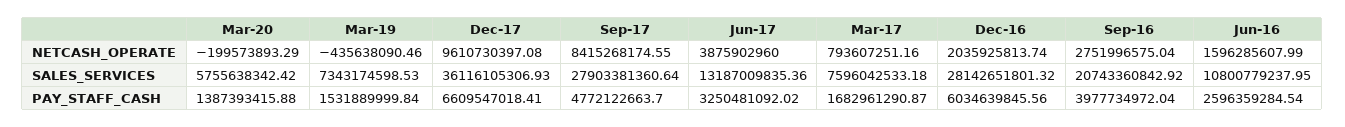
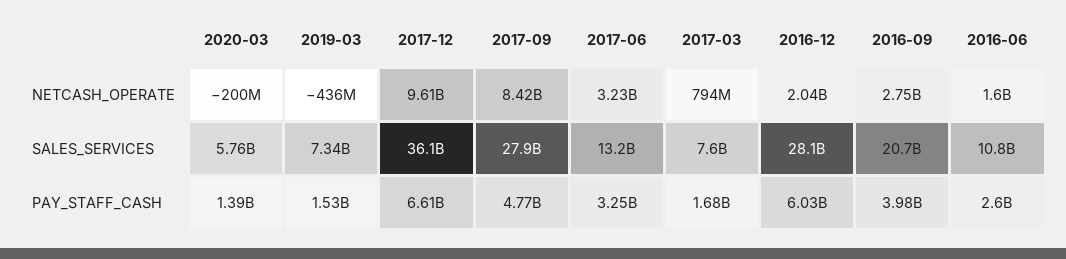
Jun-17, NETCASH_OPERATE: 3875902960 -> 3230000000

